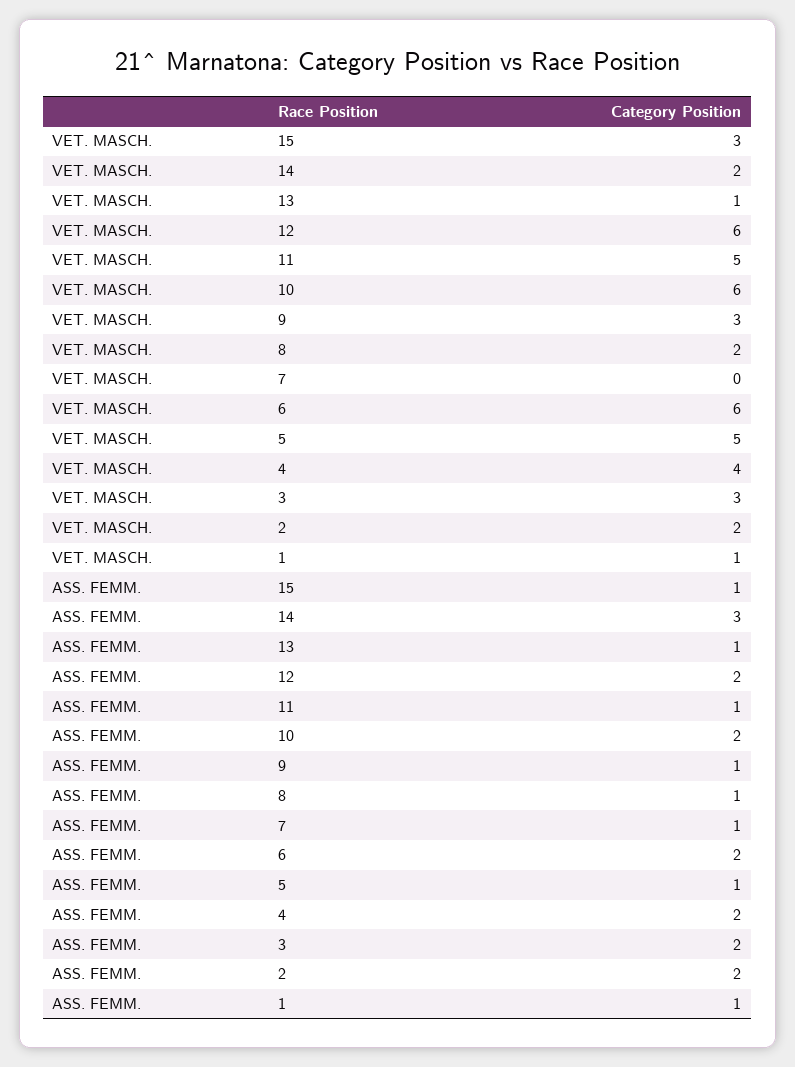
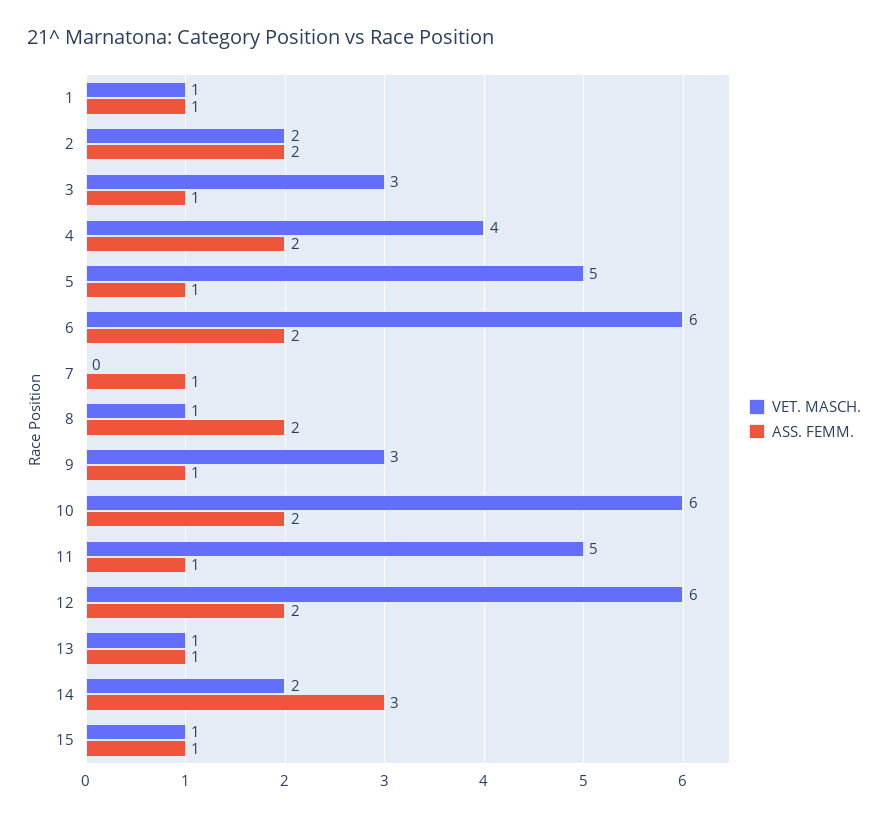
VET. MASCH., 15: 3 -> 1
VET. MASCH., 8: 2 -> 1
ASS. FEMM., 8: 1 -> 2
ASS. FEMM., 3: 2 -> 1

